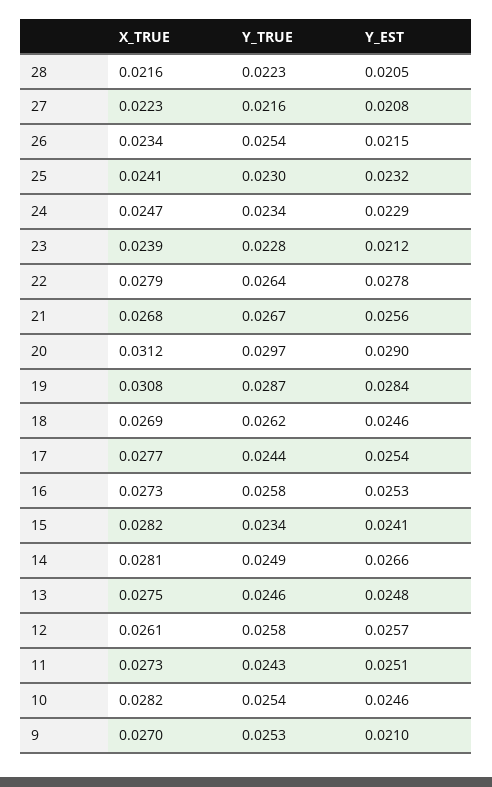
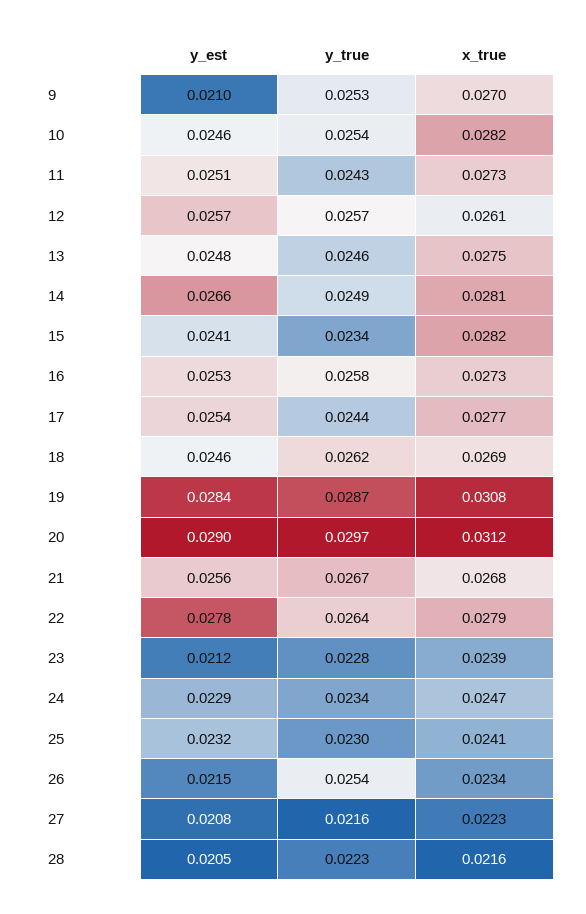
Y_TRUE, 12: 0.0258 -> 0.0257

